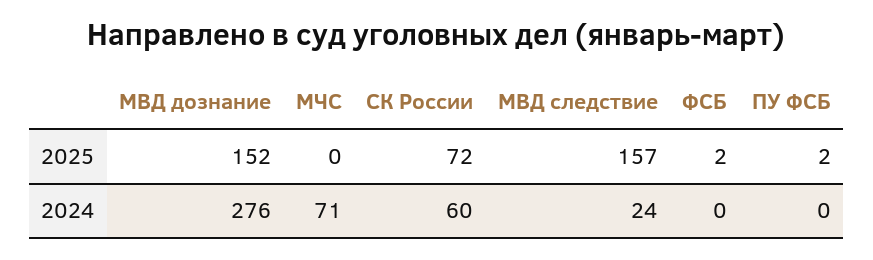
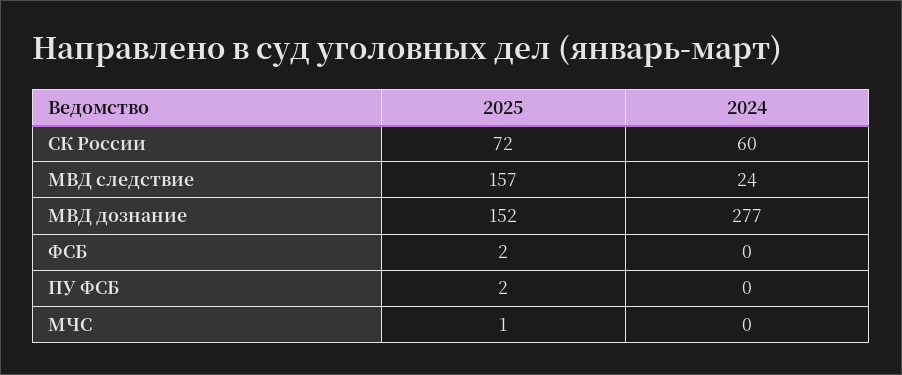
МЧС, 2025: 0 -> 1
МВД дознание, 2024: 276 -> 277
МЧС, 2024: 71 -> 0

